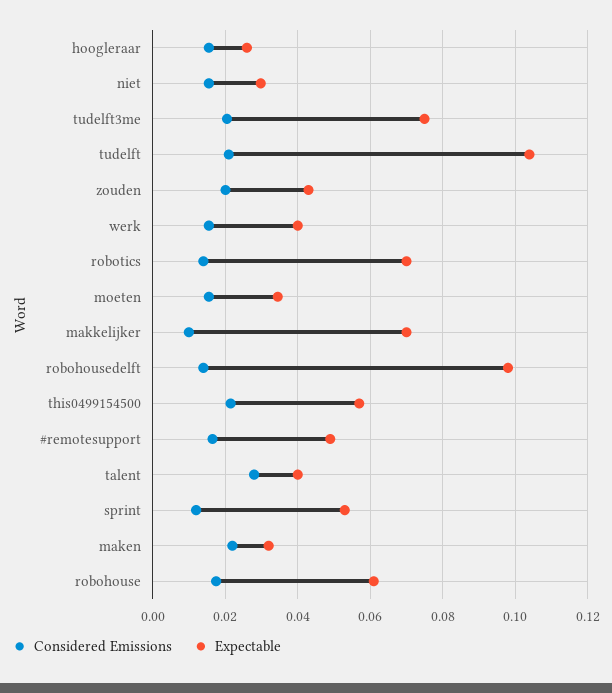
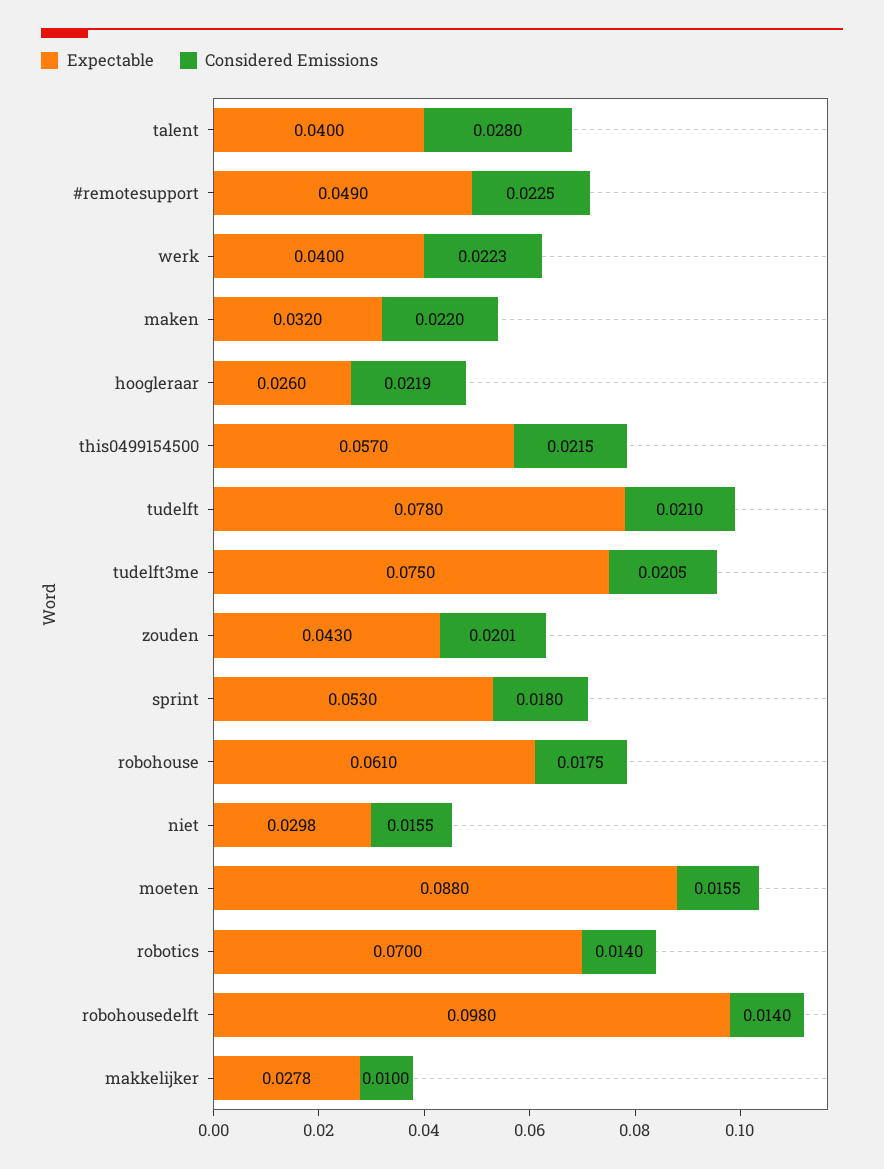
Considered Emissions, hoogleraar: 0.016 -> 0.0219
Expectable, tudelft: 0.104 -> 0.078
Considered Emissions, werk: 0.016 -> 0.0223
Expectable, moeten: 0.034 -> 0.088
Expectable, makkelijker: 0.07 -> 0.0278
Considered Emissions, #remotesupport: 0.016 -> 0.0225
Considered Emissions, sprint: 0.012 -> 0.018

